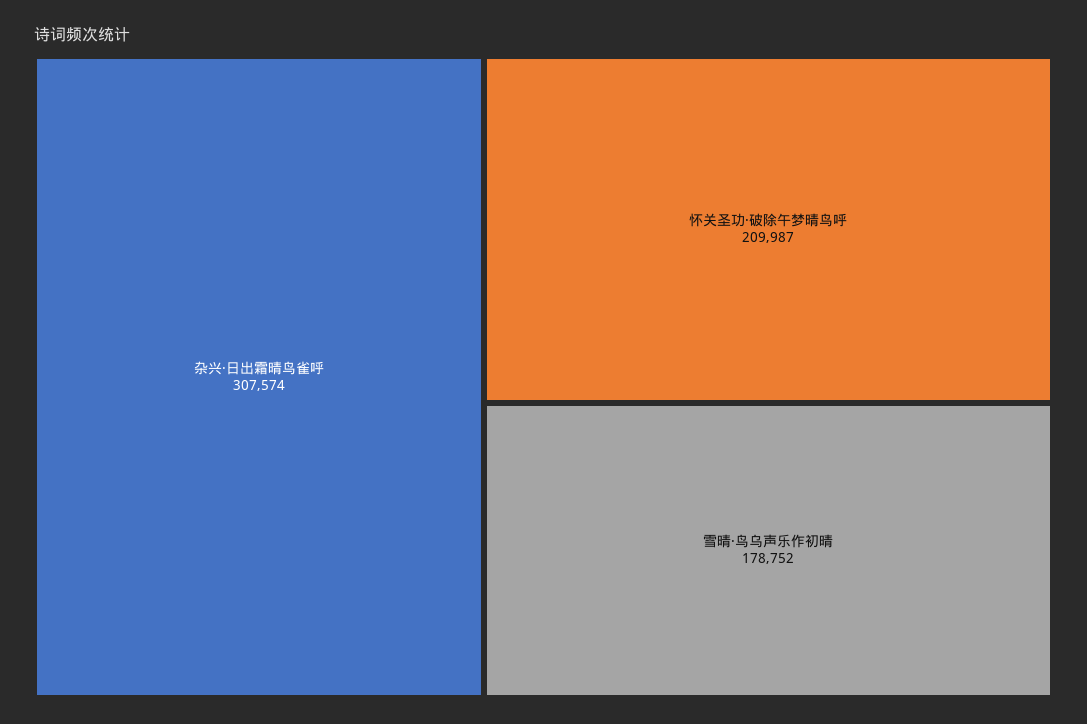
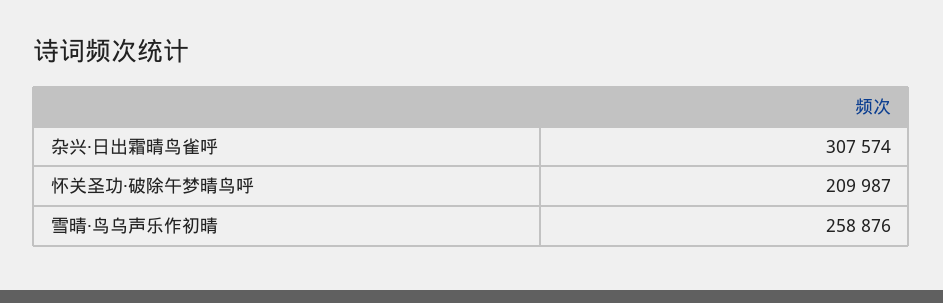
雪晴·鸟乌声乐作初晴: 178752 -> 258876

